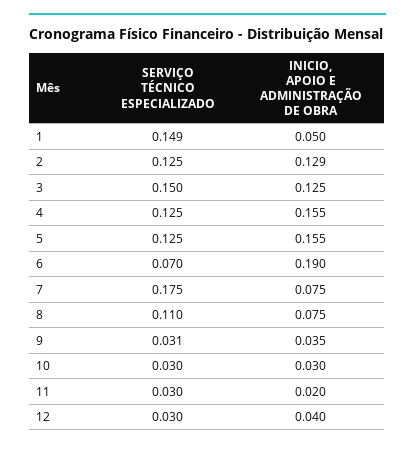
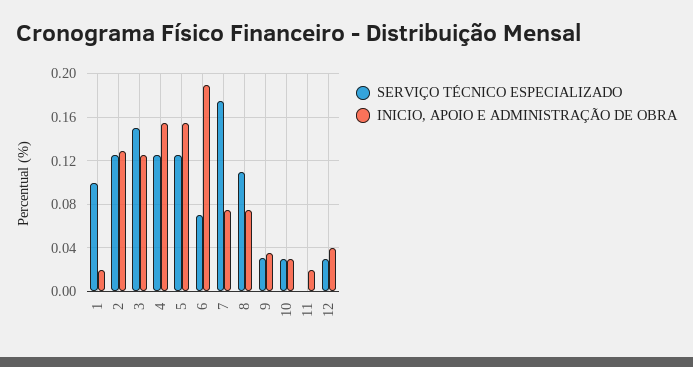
SERVIÇO TÉCNICO ESPECIALIZADO, 1: 0.149 -> 0.1
INICIO, APOIO E ADMINISTRAÇÃO DE OBRA, 1: 0.05 -> 0.02
SERVIÇO TÉCNICO ESPECIALIZADO, 11: 0.03 -> 0

